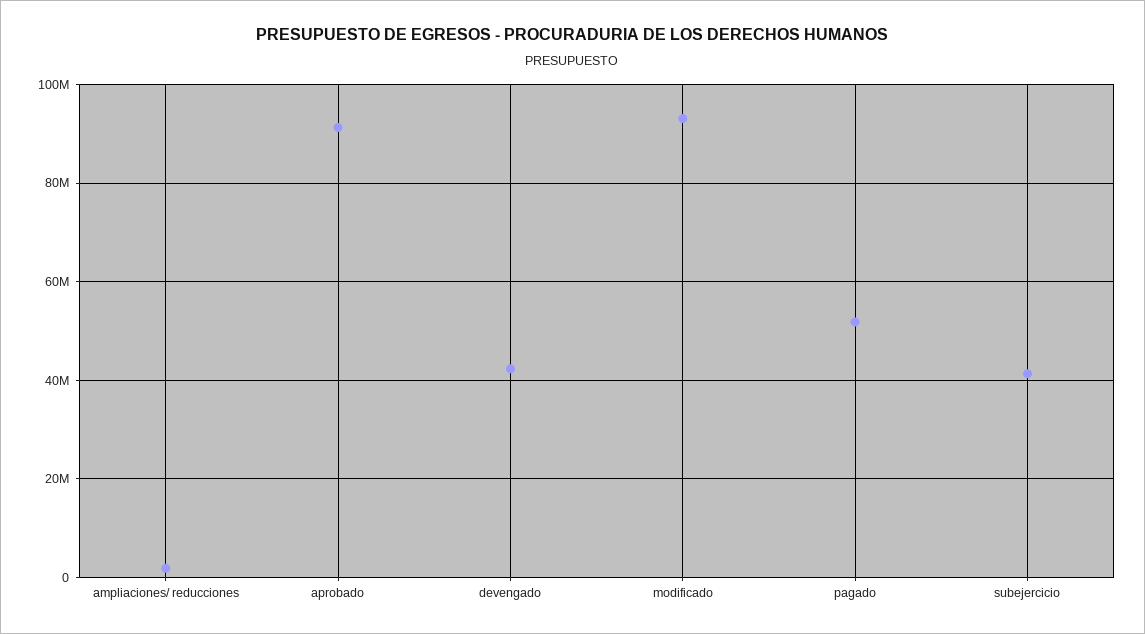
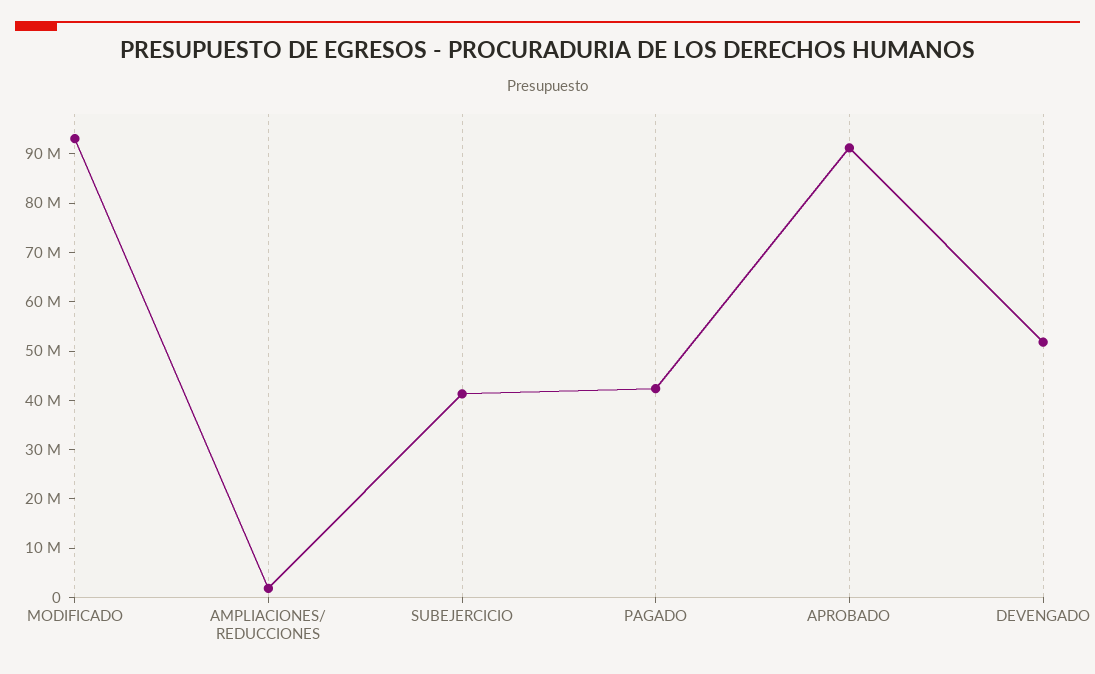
devengado: 42000000 -> 52000000
pagado: 52000000 -> 42000000

